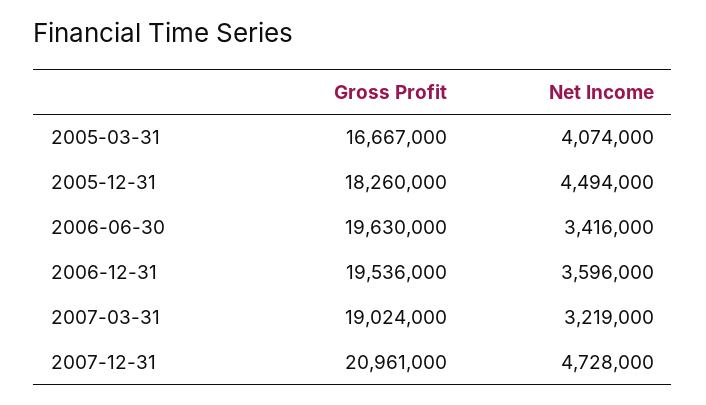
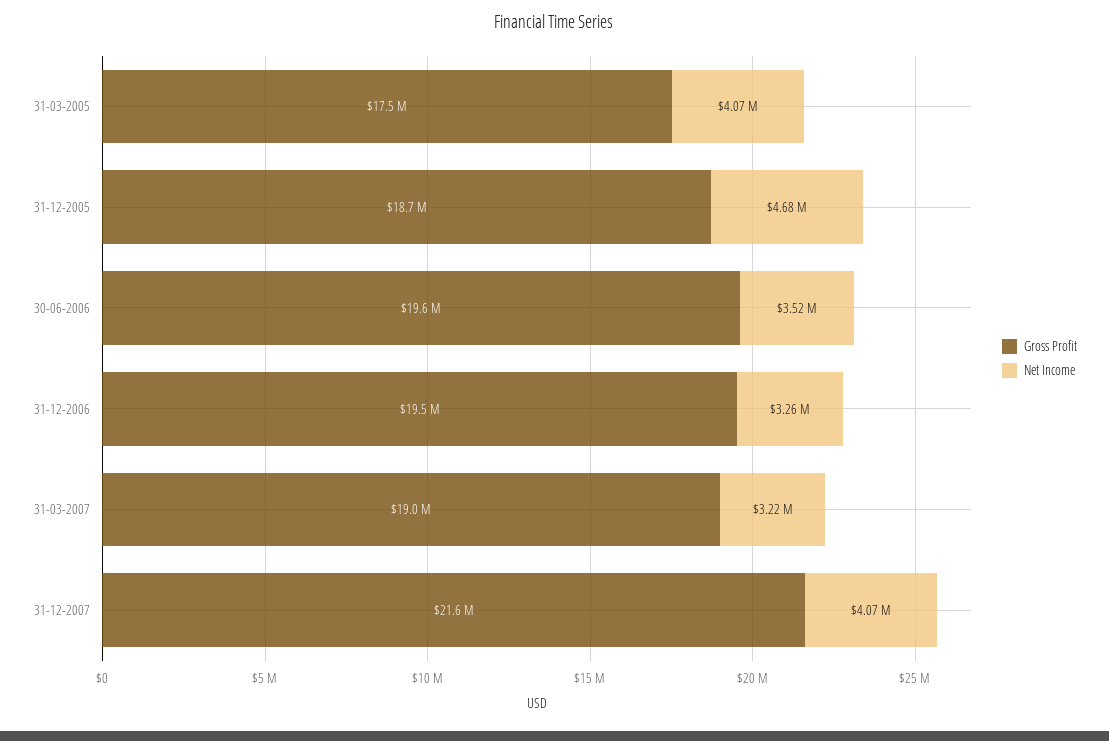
Gross Profit, 2005-03-31: 16667000 -> 17500000
Gross Profit, 2005-12-31: 18260000 -> 18700000
Net Income, 2005-12-31: 4494000 -> 4680000
Net Income, 2006-06-30: 3416000 -> 3520000
Net Income, 2006-12-31: 3596000 -> 3260000
Gross Profit, 2007-12-31: 20961000 -> 21600000
Net Income, 2007-12-31: 4728000 -> 4070000

